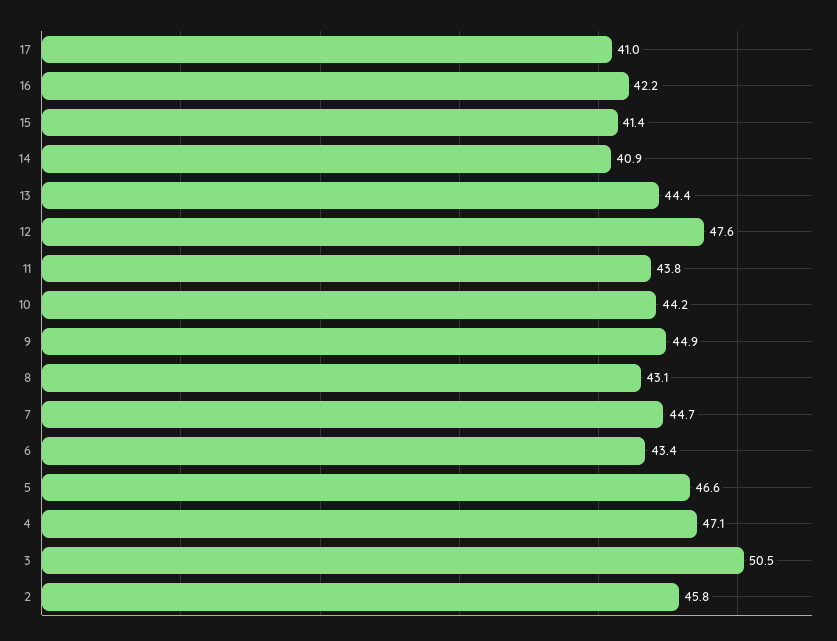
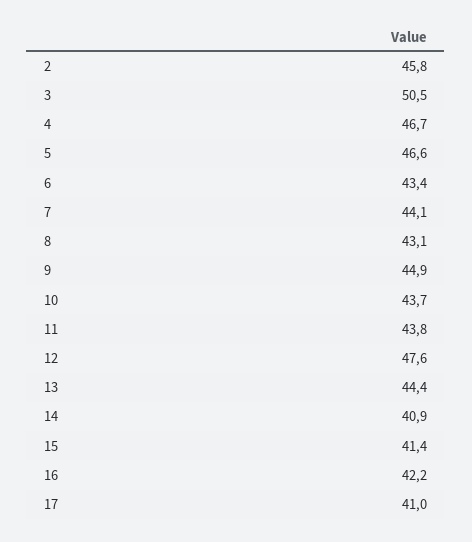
10: 44.2 -> 43.7
7: 44.7 -> 44.1
4: 47.1 -> 46.7

